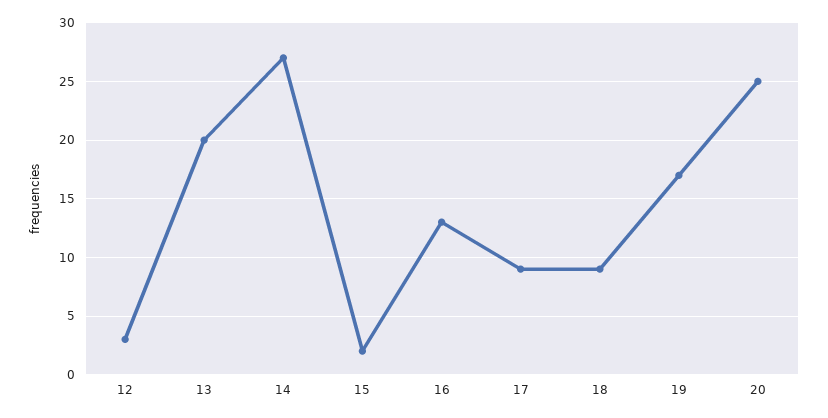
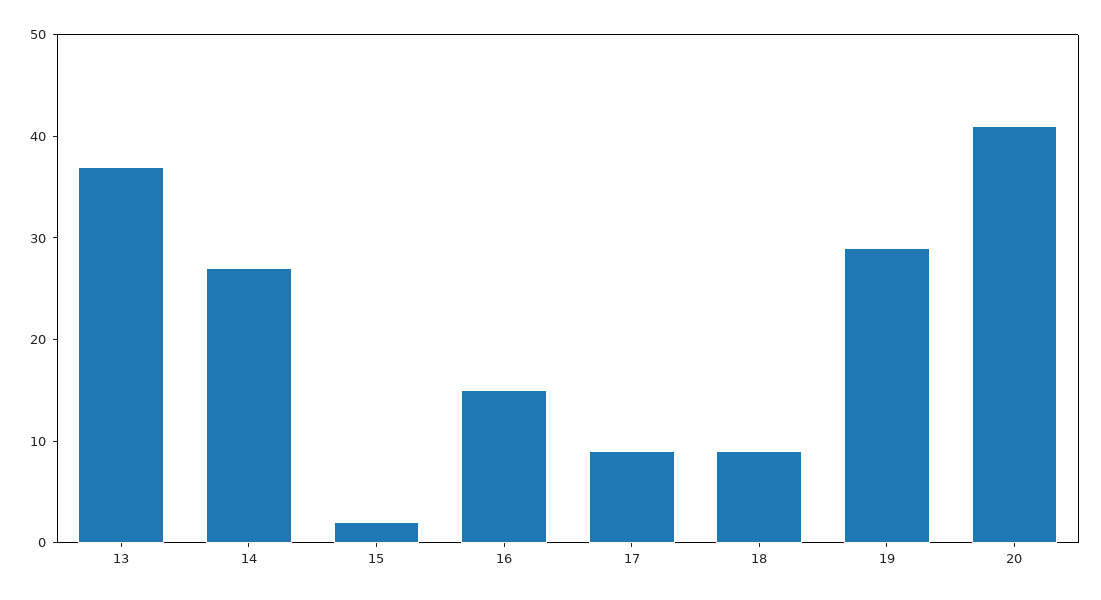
12: 3 -> none
13: 20 -> 37
16: 13 -> 15
19: 17 -> 29
20: 25 -> 41

